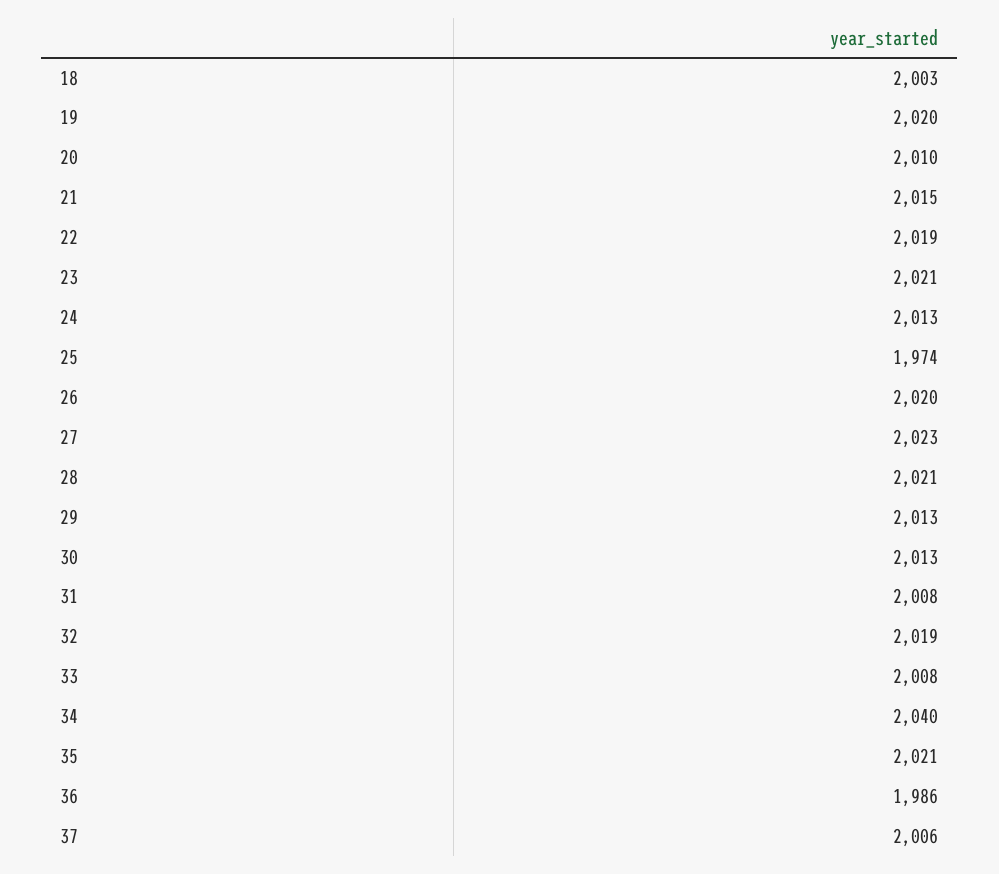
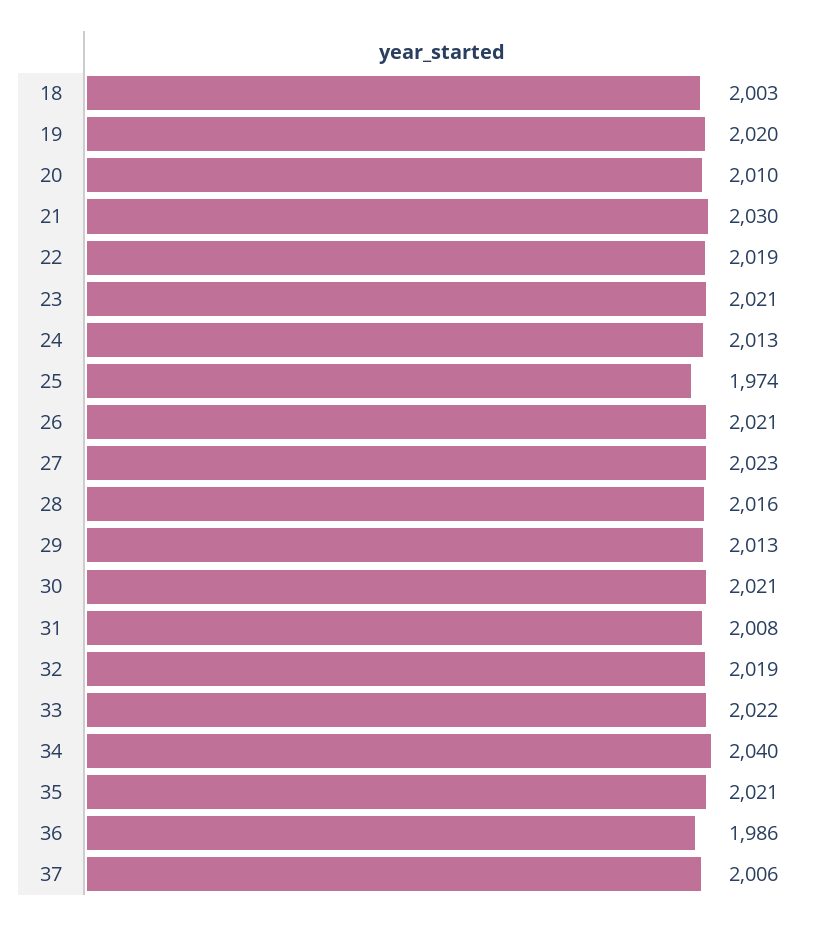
21: 2015 -> 2030
26: 2020 -> 2021
28: 2021 -> 2016
30: 2013 -> 2021
33: 2008 -> 2022

